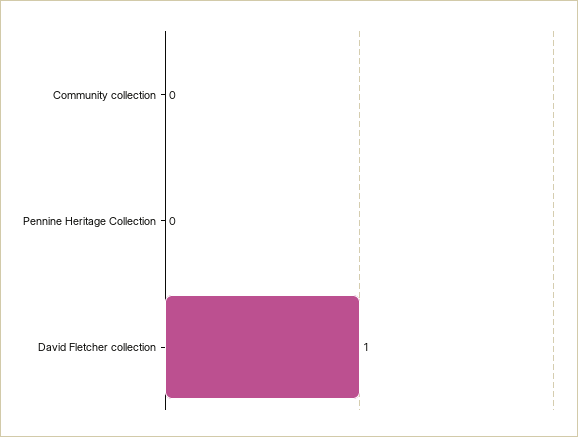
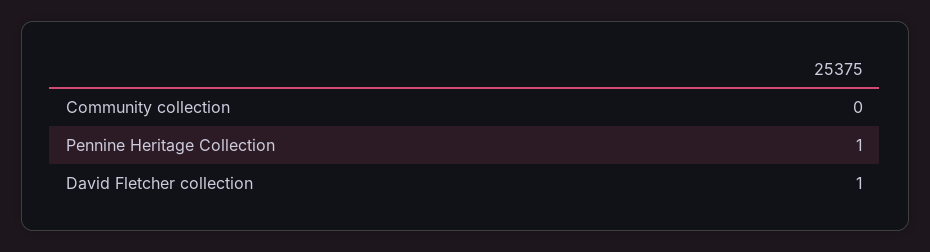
Pennine Heritage Collection: 0 -> 1

